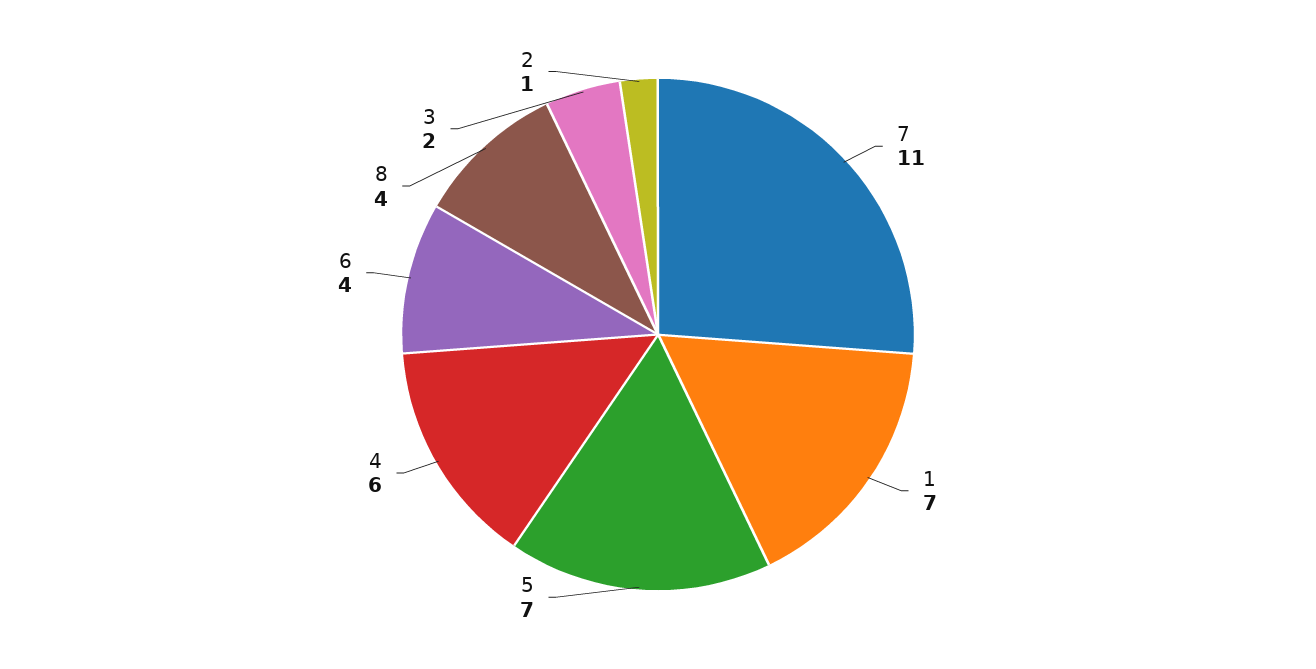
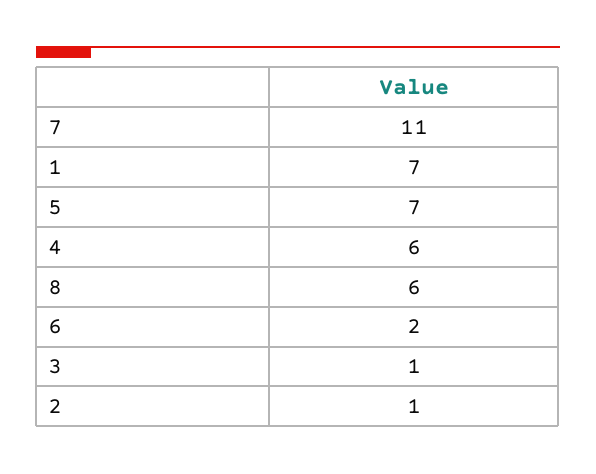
6: 4 -> 2
8: 4 -> 6
3: 2 -> 1

